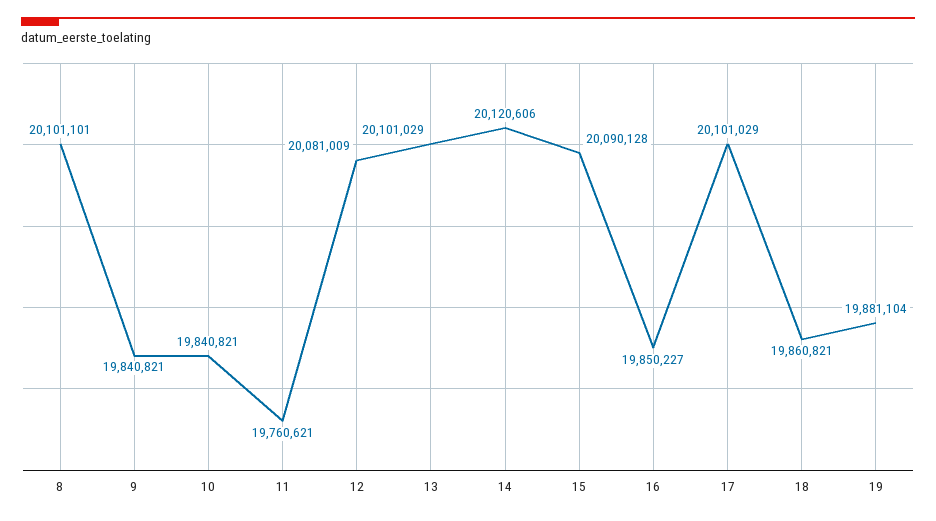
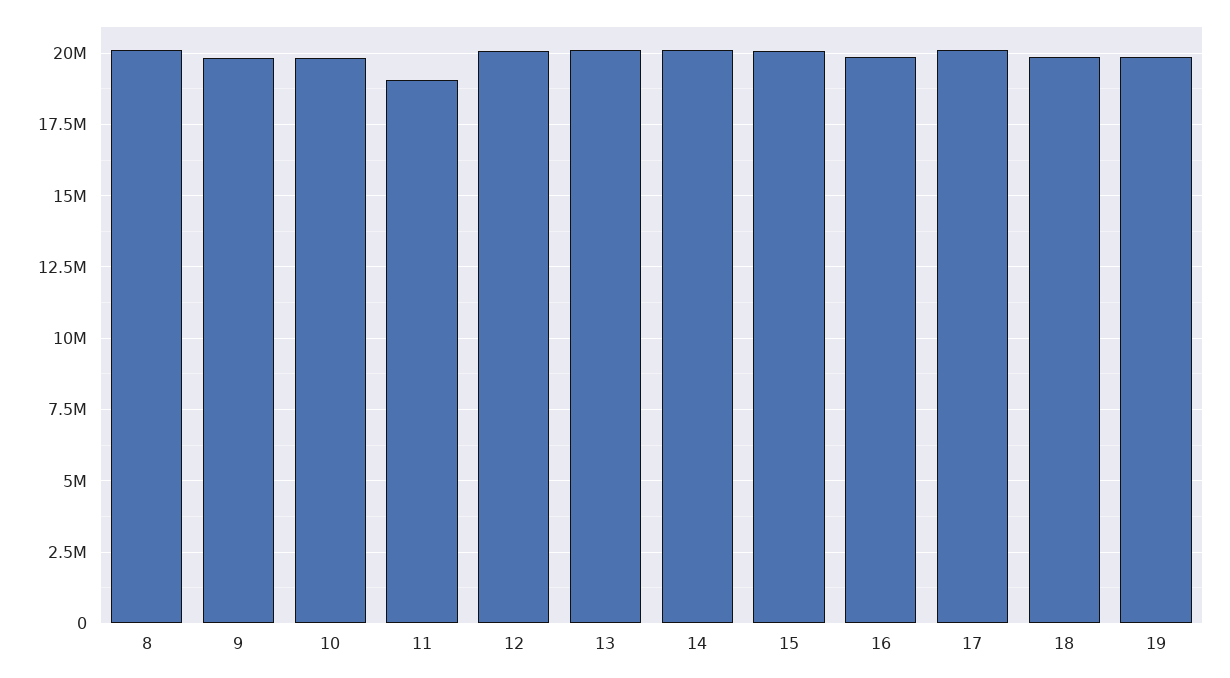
11: 19760621 -> 19000000

